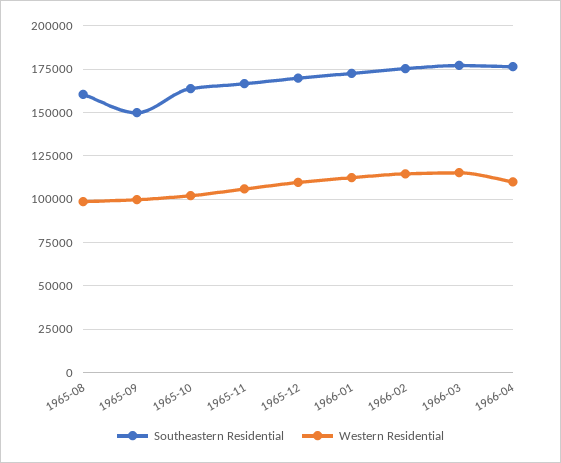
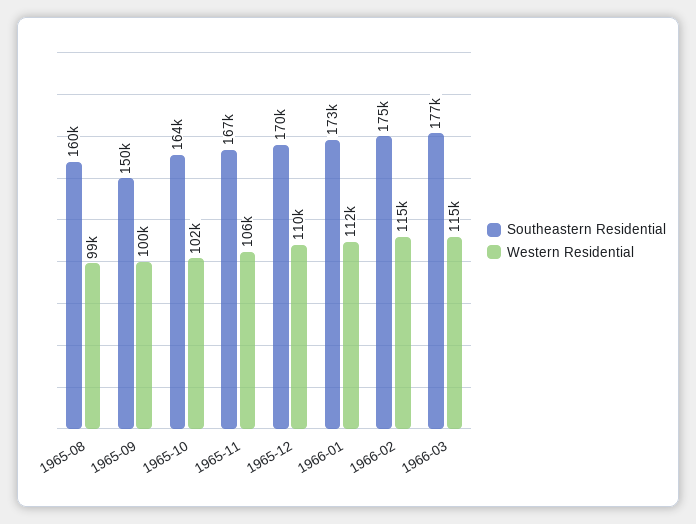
Southeastern Residential, 1966-04: 175000 -> none
Western Residential, 1966-04: 110000 -> none

